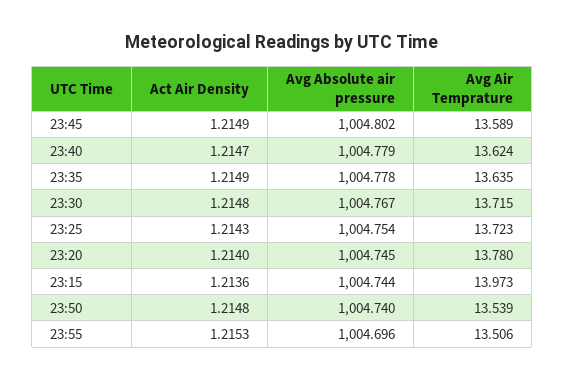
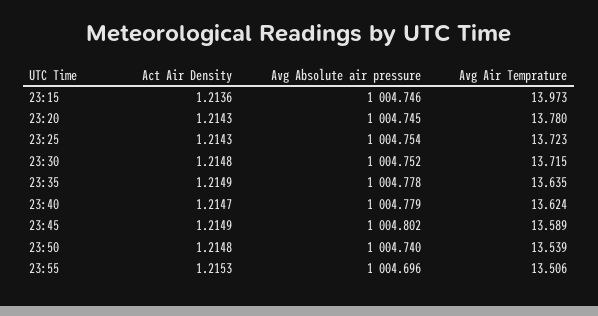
Avg Absolute air pressure, 23:30: 1004.767 -> 1004.752
Act Air Density, 23:20: 1.214 -> 1.2143
Avg Absolute air pressure, 23:15: 1004.744 -> 1004.746

